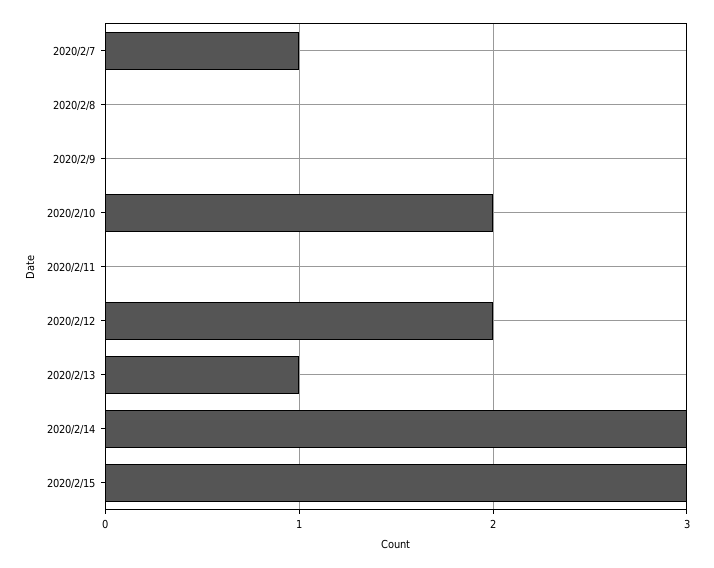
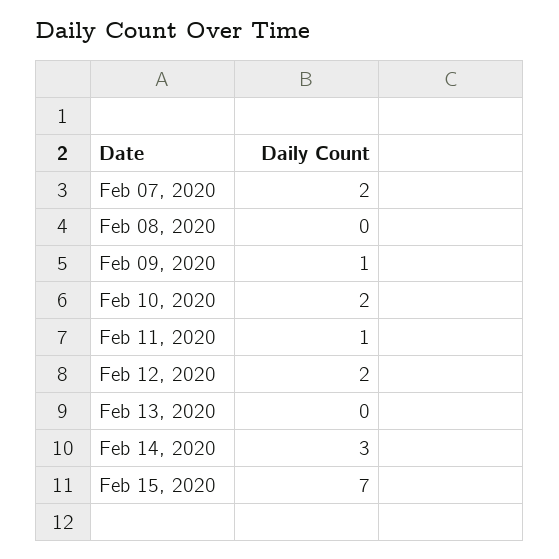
2020/2/7: 1 -> 2
2020/2/9: 0 -> 1
2020/2/11: 0 -> 1
2020/2/13: 1 -> 0
2020/2/15: 3 -> 7

